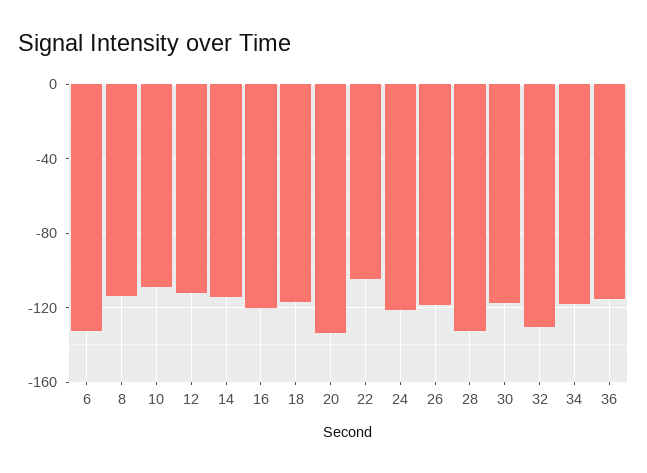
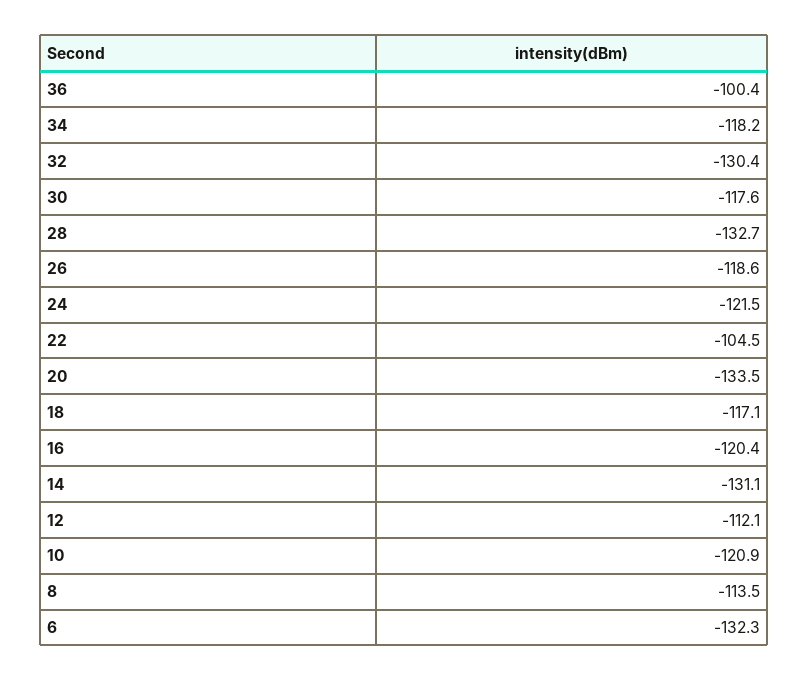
10: -110 -> -120.9
14: -115 -> -131.1
36: -115 -> -100.4

